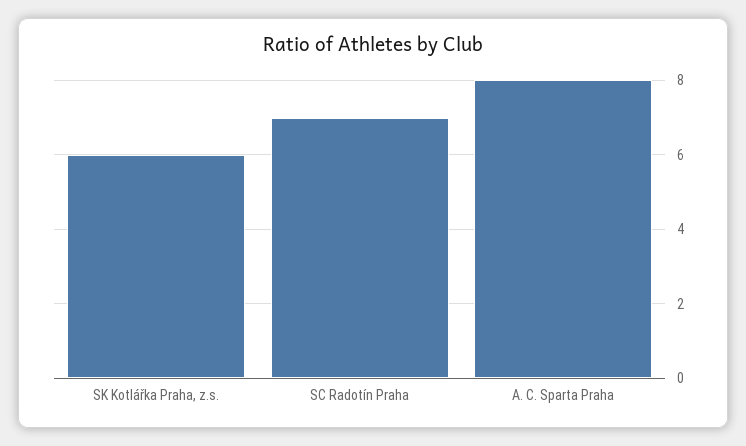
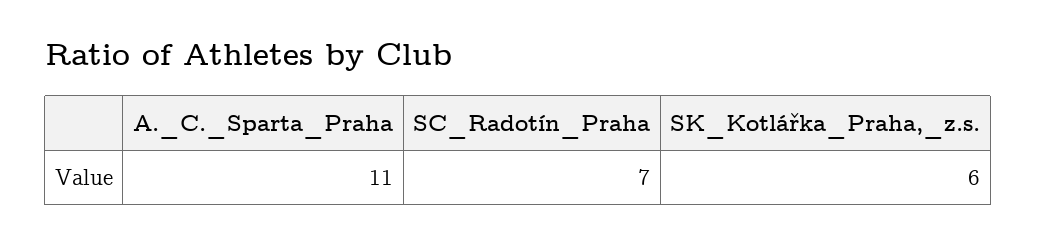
A. C. Sparta Praha: 8 -> 11

